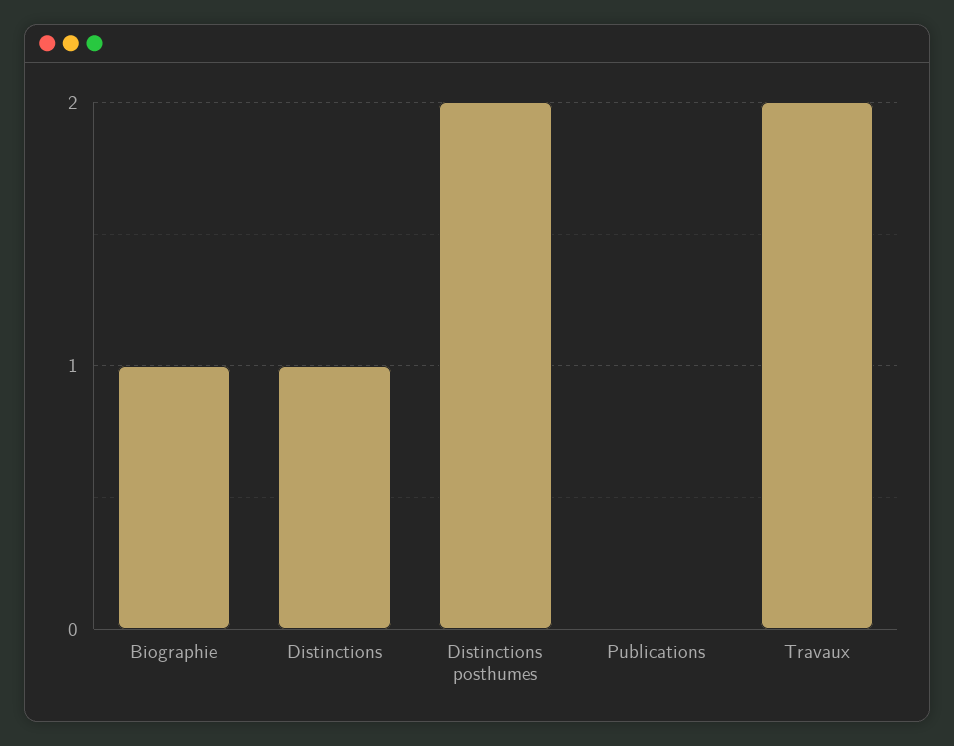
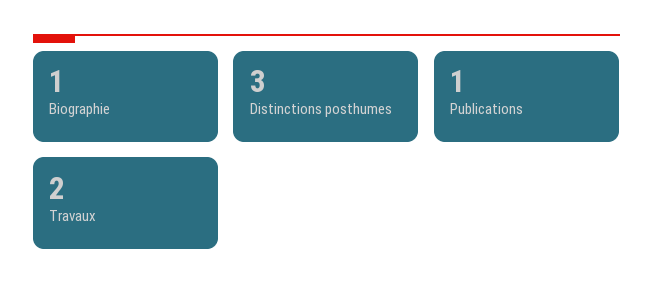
Distinctions: 1 -> none
Distinctions posthumes: 2 -> 3
Publications: 0 -> 1

